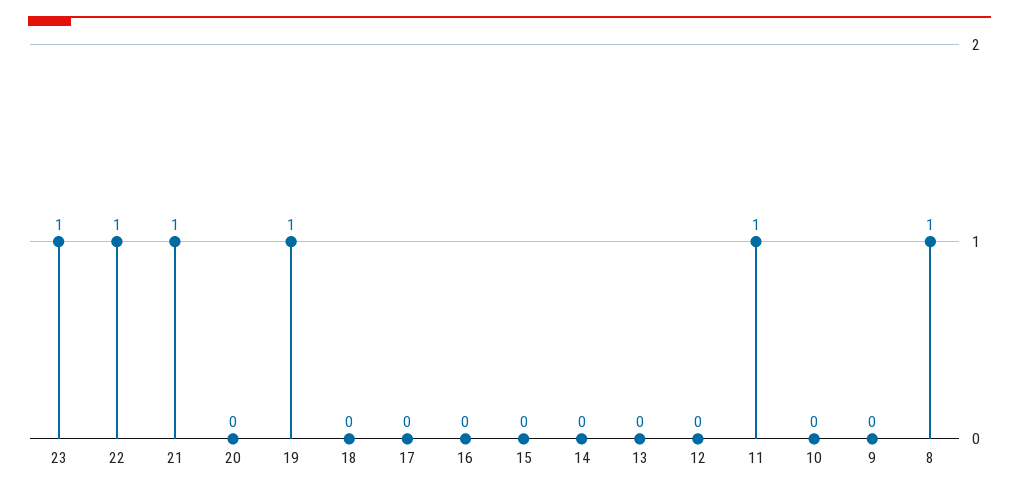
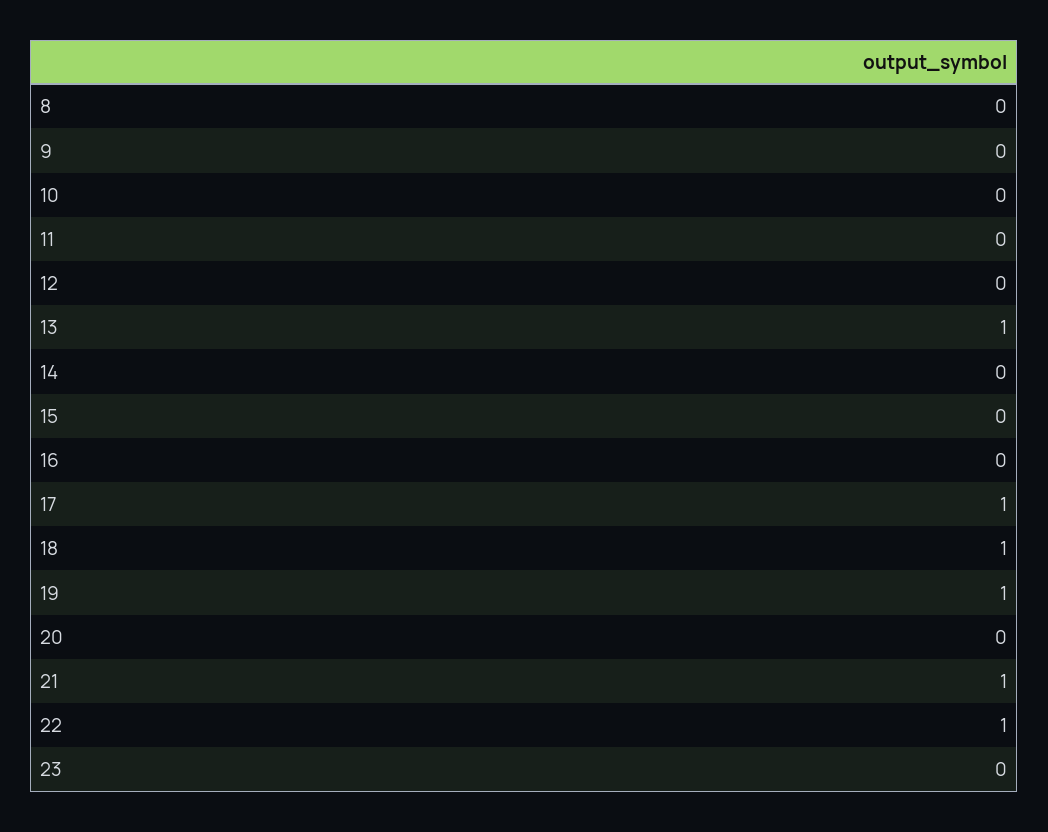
23: 1 -> 0
18: 0 -> 1
17: 0 -> 1
13: 0 -> 1
11: 1 -> 0
8: 1 -> 0

